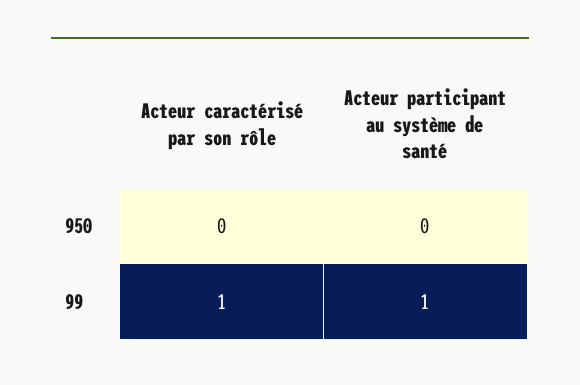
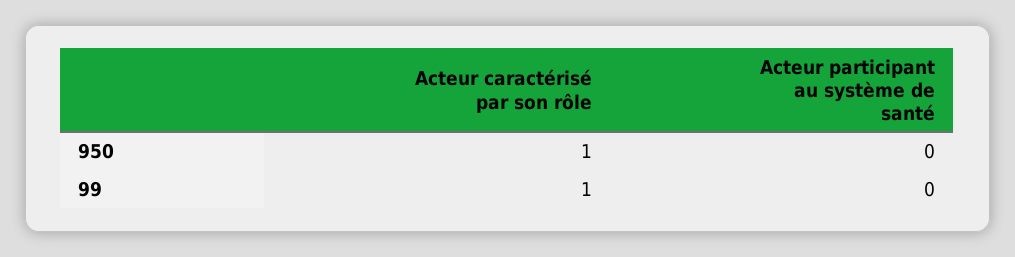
Acteur caractérisé par son rôle, 950: 0 -> 1
Acteur participant au système de santé, 99: 1 -> 0

